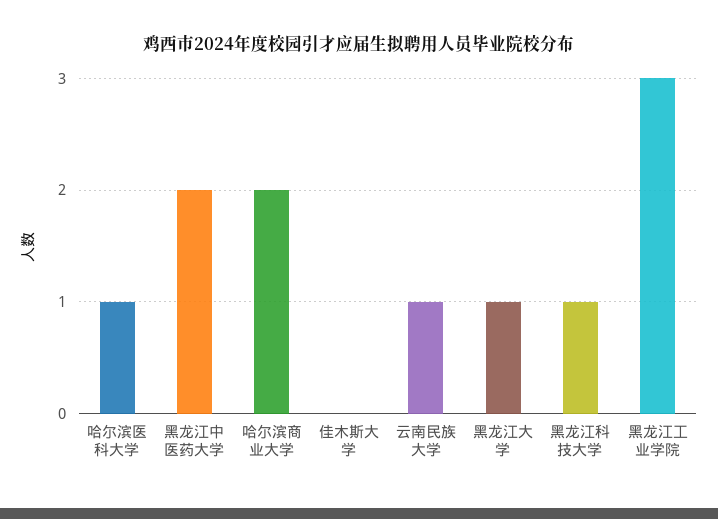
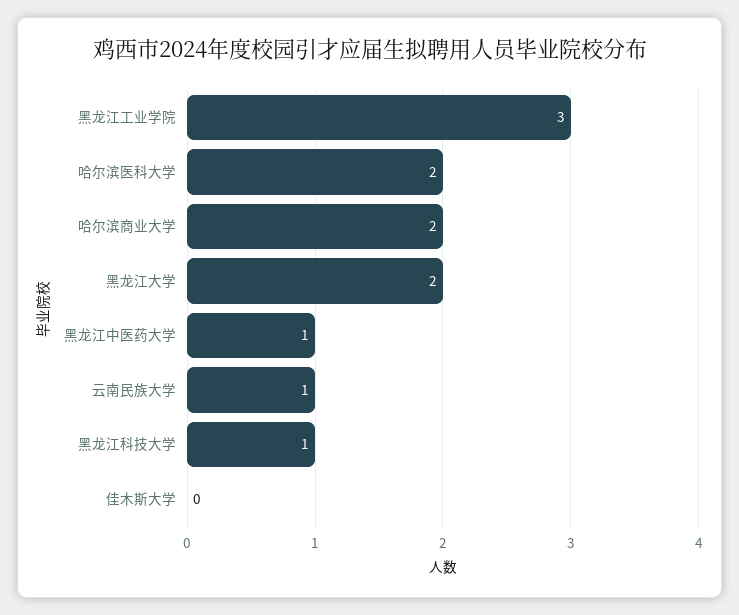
哈尔滨医科大学: 1 -> 2
黑龙江中医药大学: 2 -> 1
黑龙江大学: 1 -> 2

